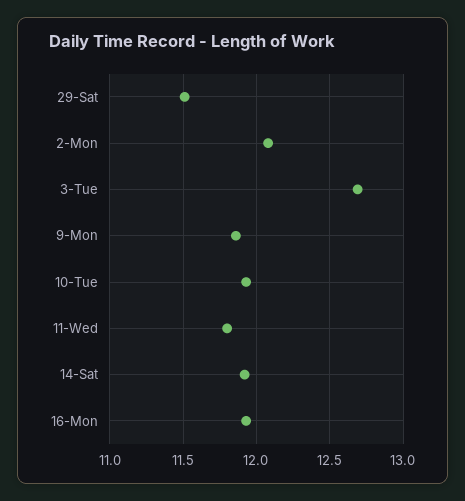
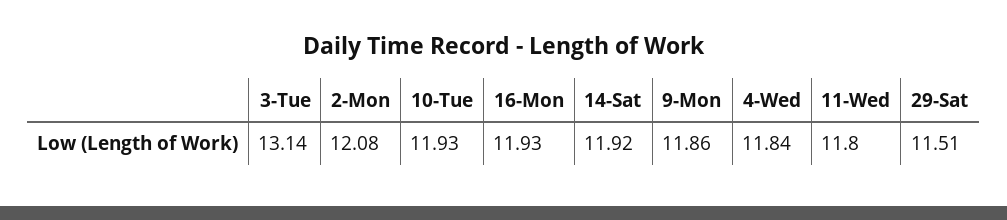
3-Tue: 12.7 -> 13.14
4-Wed: none -> 11.84

